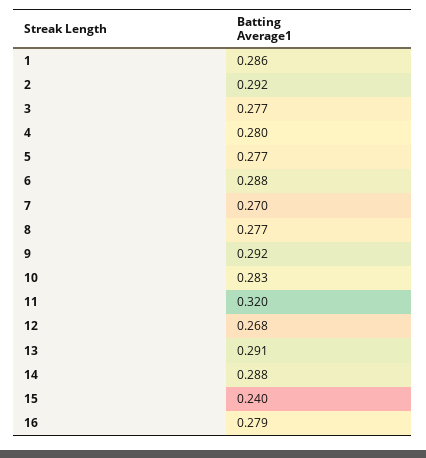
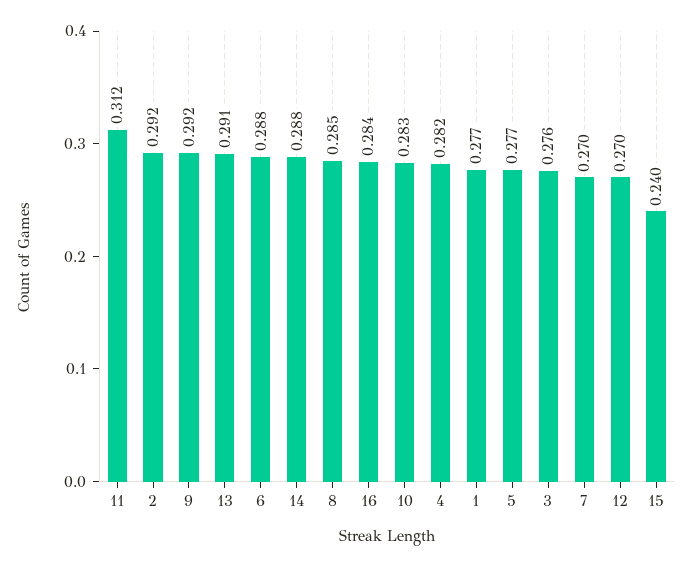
1: 0.286 -> 0.277
3: 0.277 -> 0.276
4: 0.28 -> 0.282
8: 0.277 -> 0.285
11: 0.32 -> 0.312
12: 0.268 -> 0.27
16: 0.279 -> 0.284

